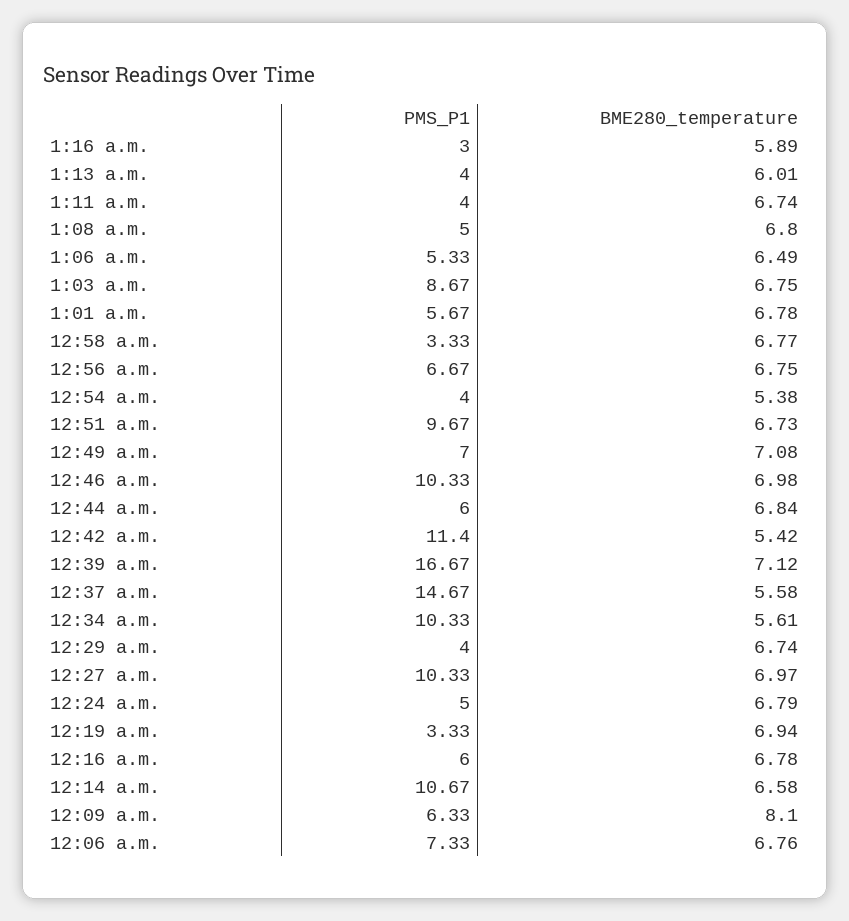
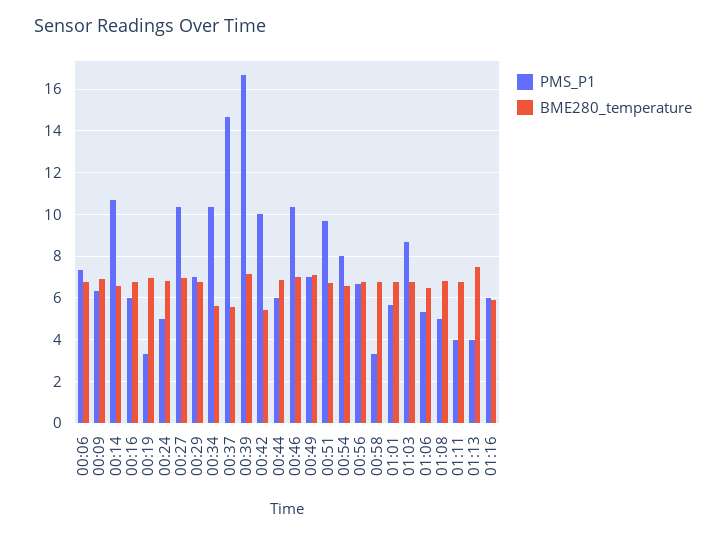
PMS_P1, 1:16 a.m.: 3 -> 6
BME280_temperature, 1:13 a.m.: 6.01 -> 7.5
PMS_P1, 12:54 a.m.: 4 -> 8
BME280_temperature, 12:54 a.m.: 5.38 -> 6.5
PMS_P1, 12:42 a.m.: 11.4 -> 10
PMS_P1, 12:29 a.m.: 4 -> 7
BME280_temperature, 12:09 a.m.: 8.1 -> 7

